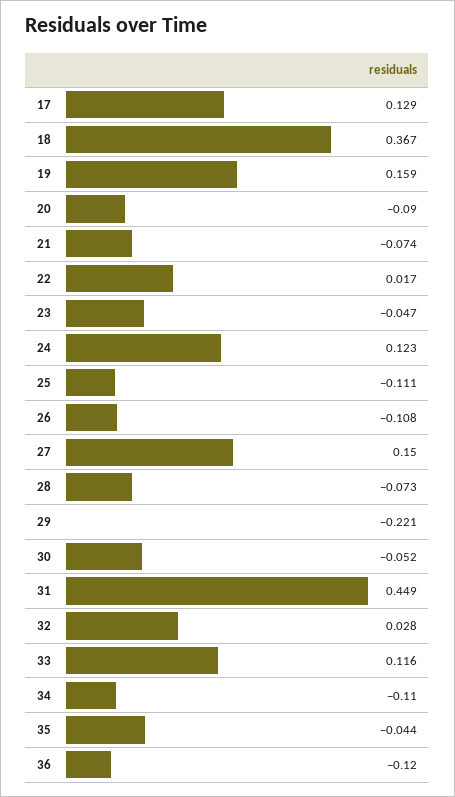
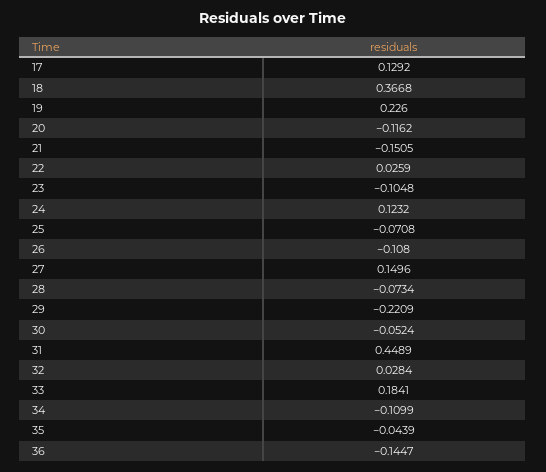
19: 0.159 -> 0.226
20: -0.09 -> -0.1162
21: -0.074 -> -0.1505
22: 0.017 -> 0.0259
23: -0.047 -> -0.1048
25: -0.111 -> -0.0708
33: 0.116 -> 0.1841
36: -0.12 -> -0.1447

